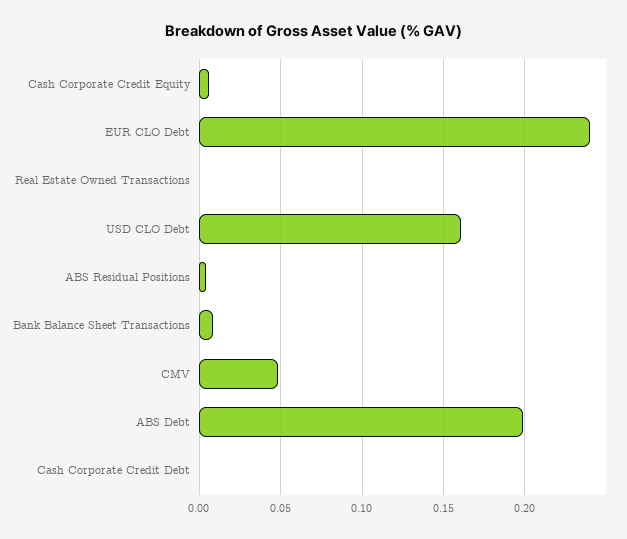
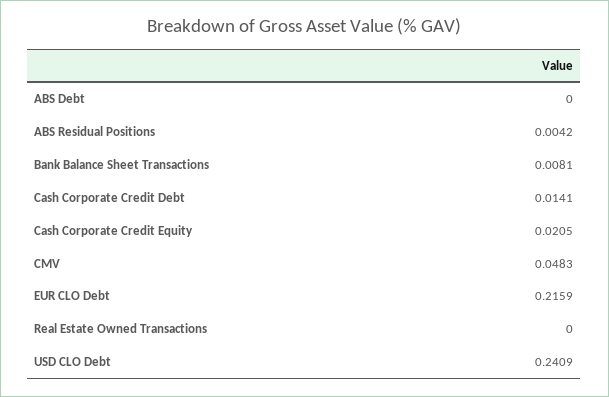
Cash Corporate Credit Equity: 0.005 -> 0.0205
EUR CLO Debt: 0.24 -> 0.2159
USD CLO Debt: 0.16 -> 0.2409
ABS Debt: 0.2 -> 0
Cash Corporate Credit Debt: 0 -> 0.0141

